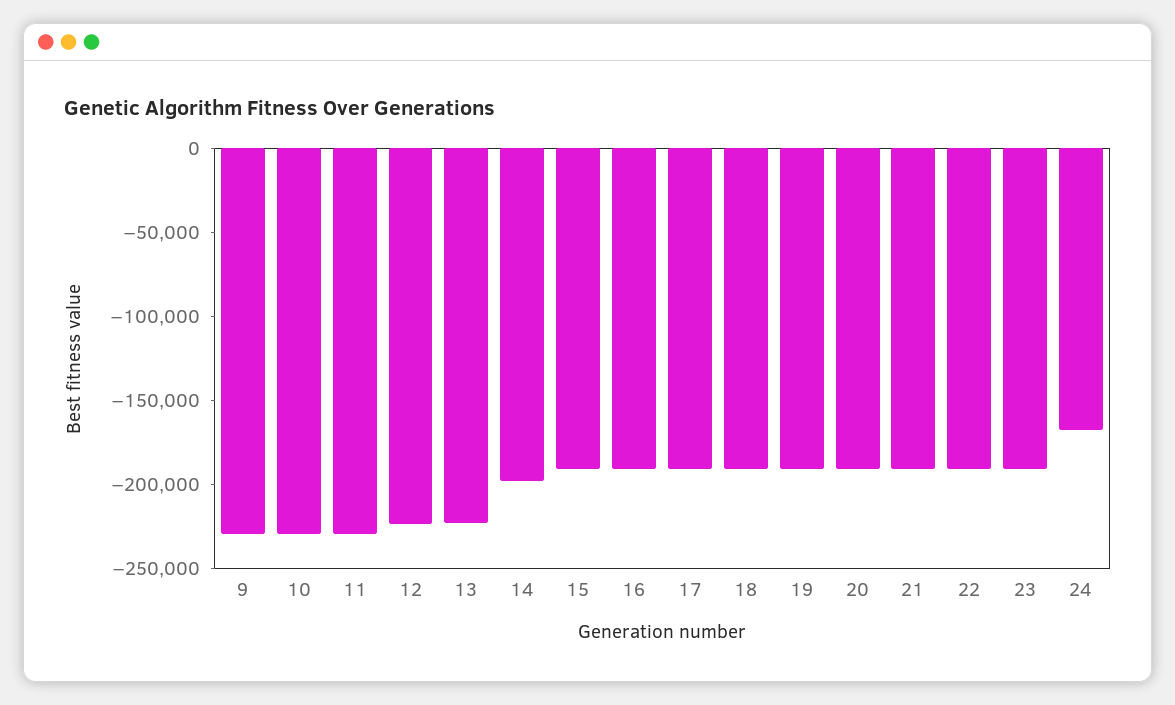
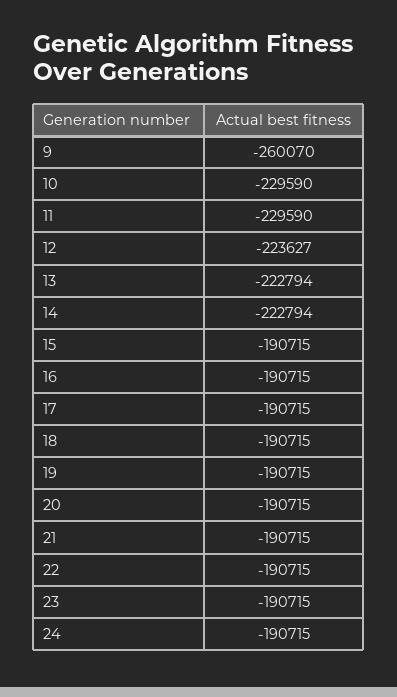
9: -230000 -> -260070
14: -200000 -> -222794
24: -170000 -> -190715

